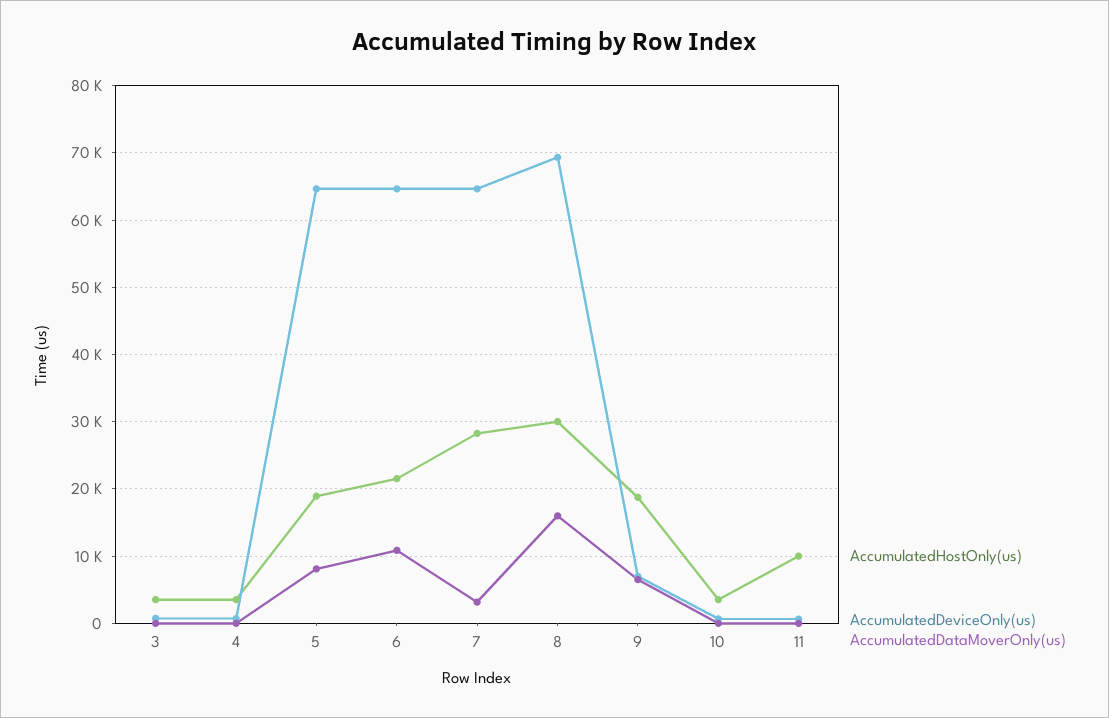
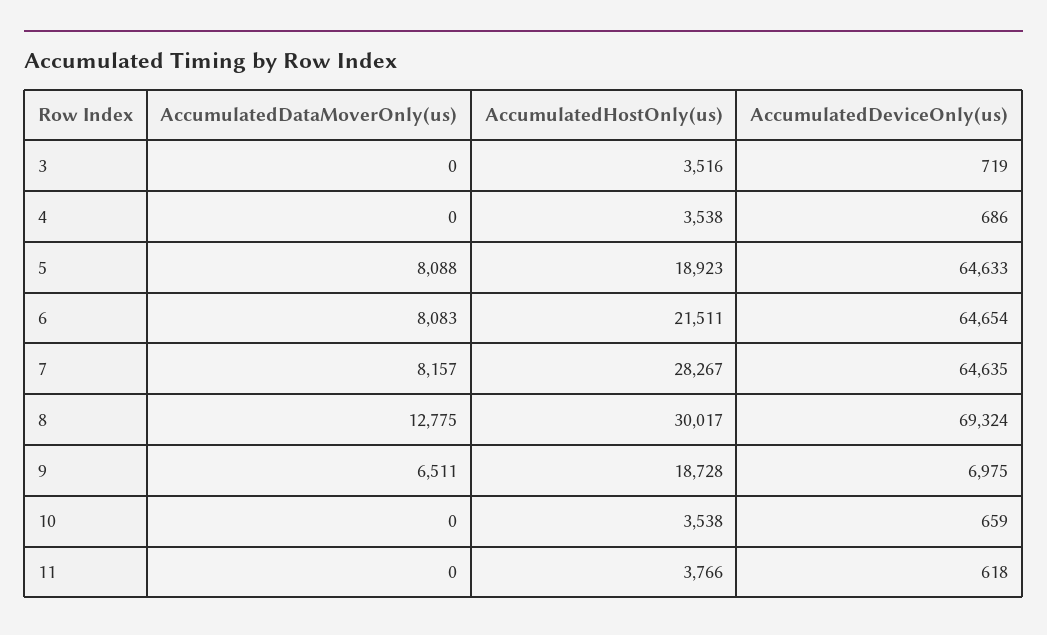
AccumulatedDataMoverOnly(us), 6: 11000 -> 8083
AccumulatedDataMoverOnly(us), 7: 3000 -> 8157
AccumulatedDataMoverOnly(us), 8: 16000 -> 12775
AccumulatedHostOnly(us), 11: 10000 -> 3766

